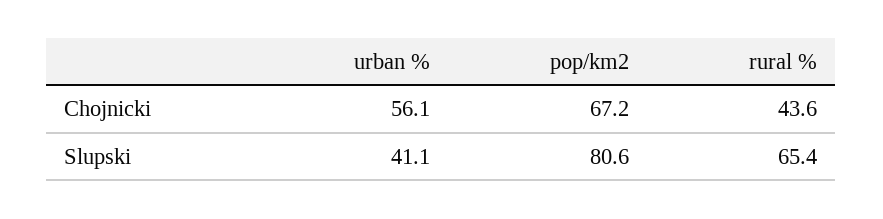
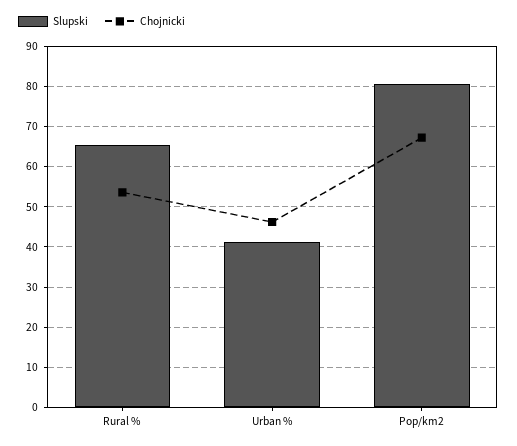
Chojnicki, urban %: 56.1 -> 46
Chojnicki, rural %: 43.6 -> 54

